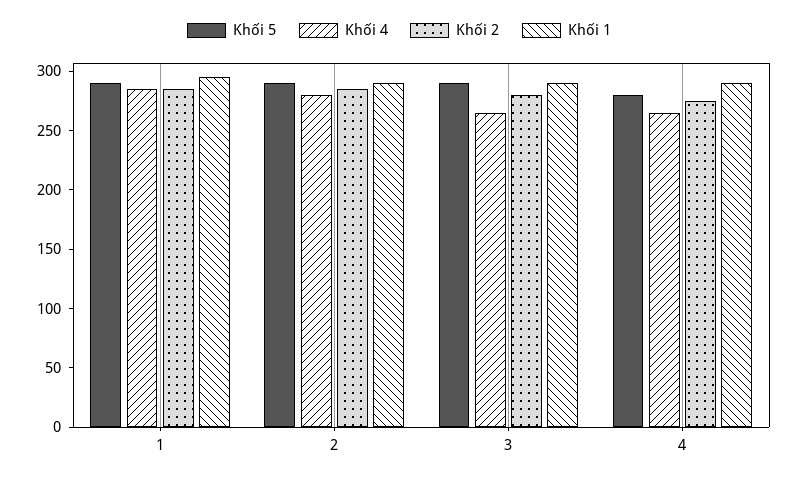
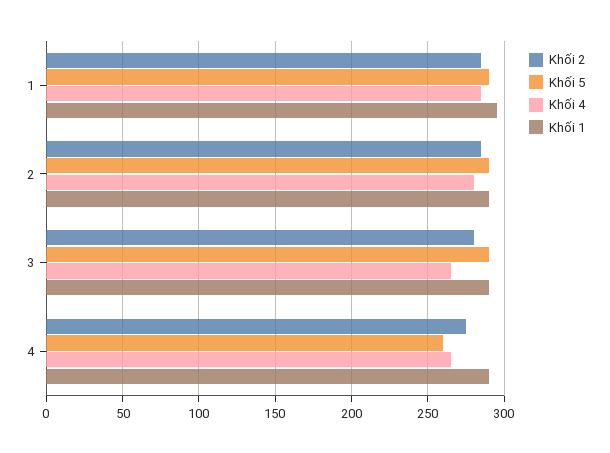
Khối 5, 4: 280 -> 260

